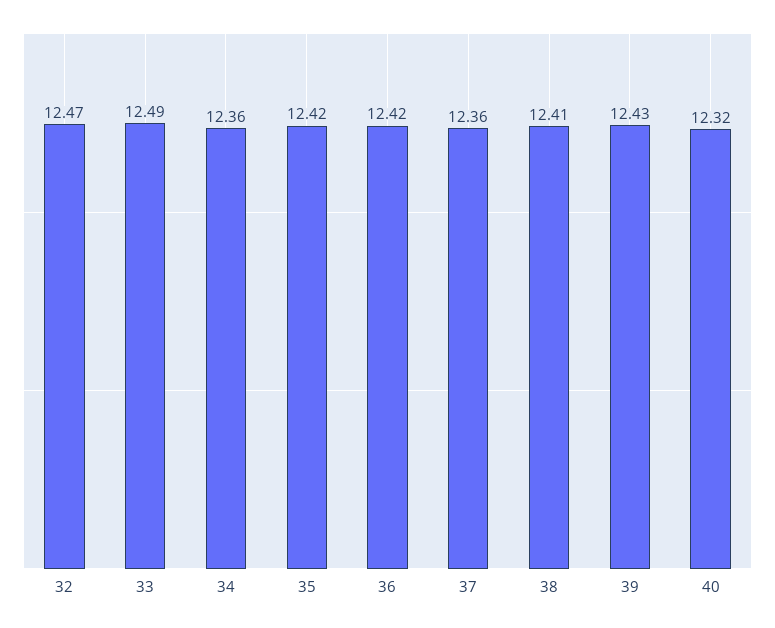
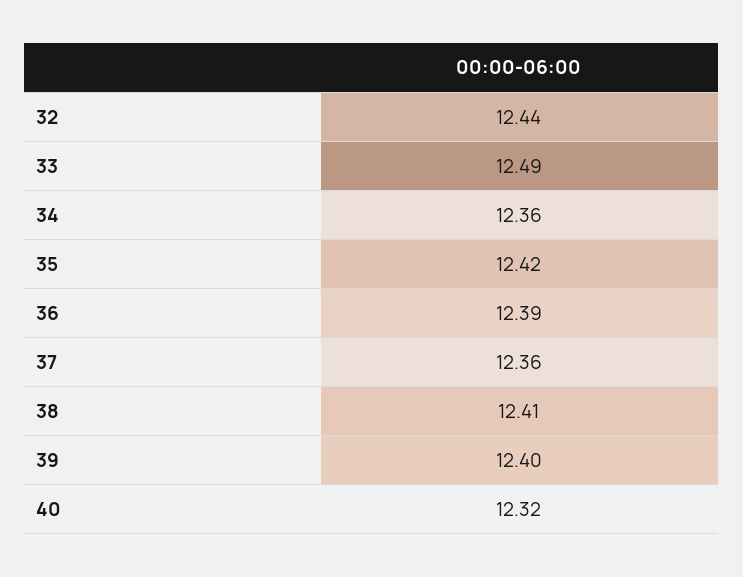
32: 12.47 -> 12.44
36: 12.42 -> 12.39
39: 12.43 -> 12.4

